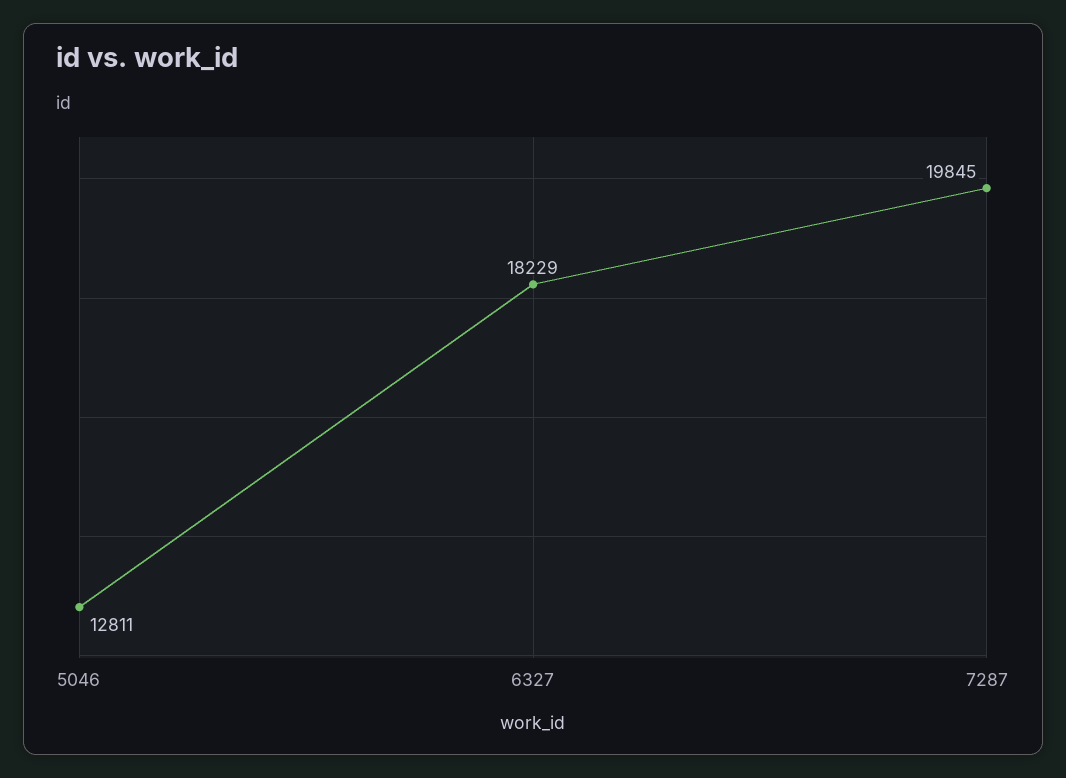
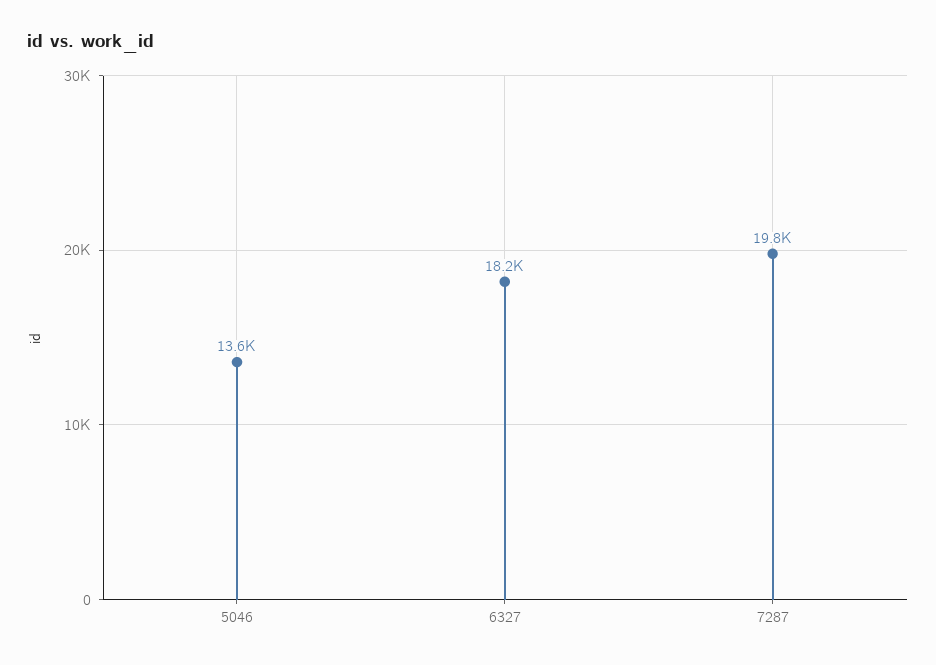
5046: 12811 -> 13600

